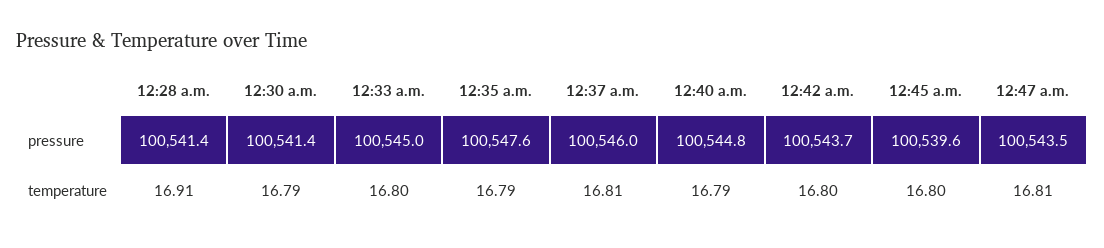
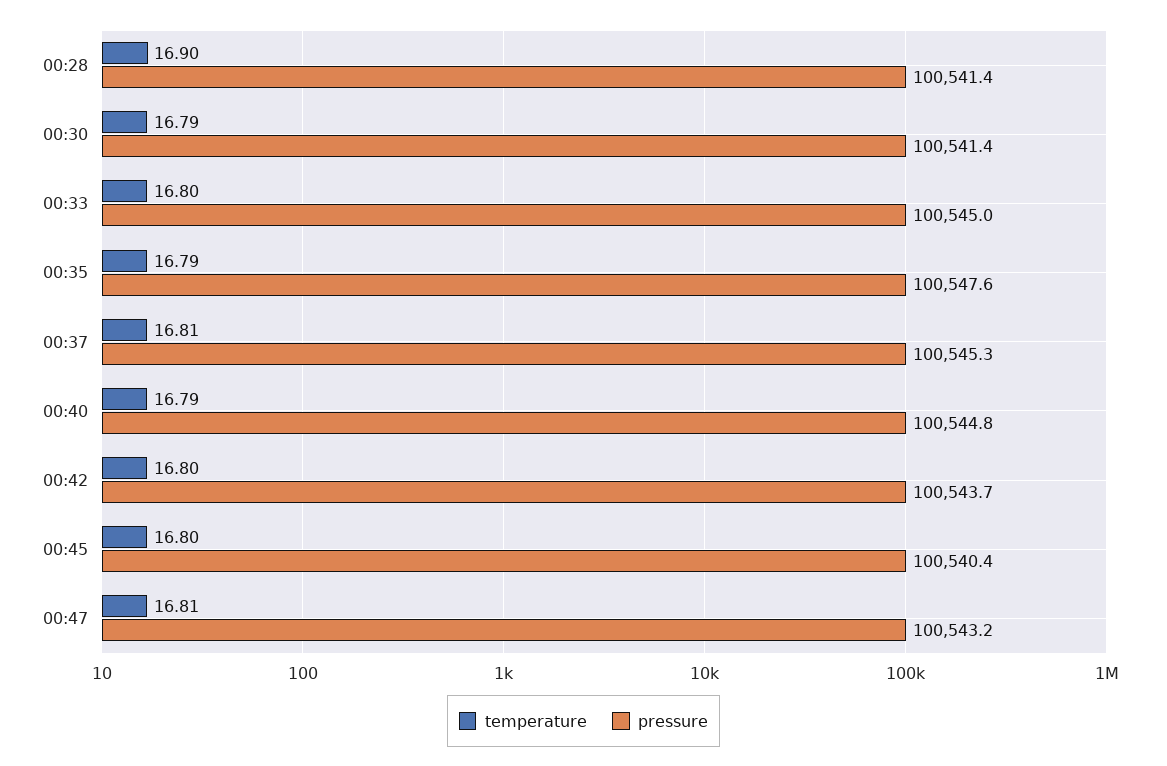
pressure, 12:37 a.m.: 100546 -> 100545.3
pressure, 12:45 a.m.: 100539.6 -> 100540.4
pressure, 12:47 a.m.: 100543.5 -> 100543.2
temperature, 12:28 a.m.: 16.91 -> 16.9

